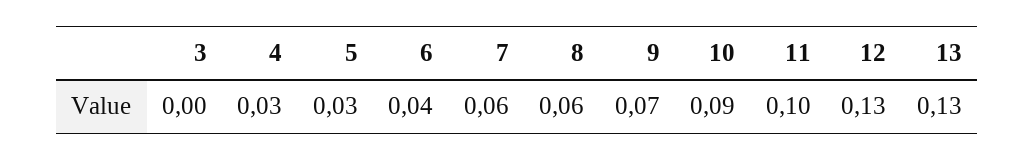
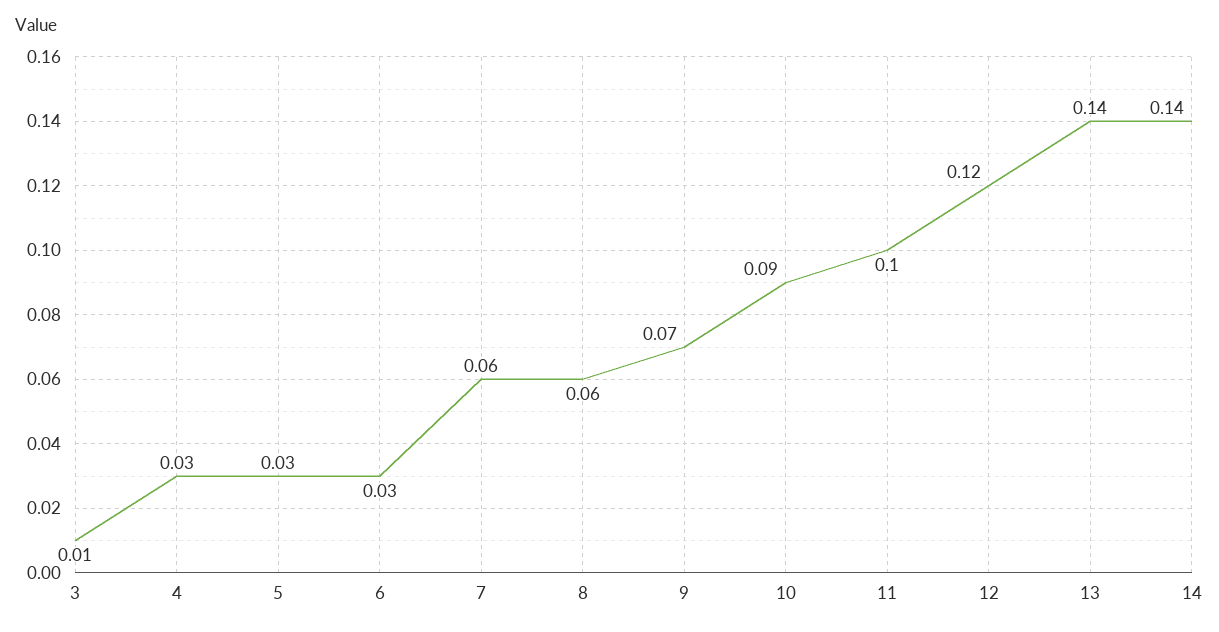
3: 0 -> 0.01
6: 0.04 -> 0.03
12: 0.13 -> 0.12
13: 0.13 -> 0.14
14: none -> 0.14

